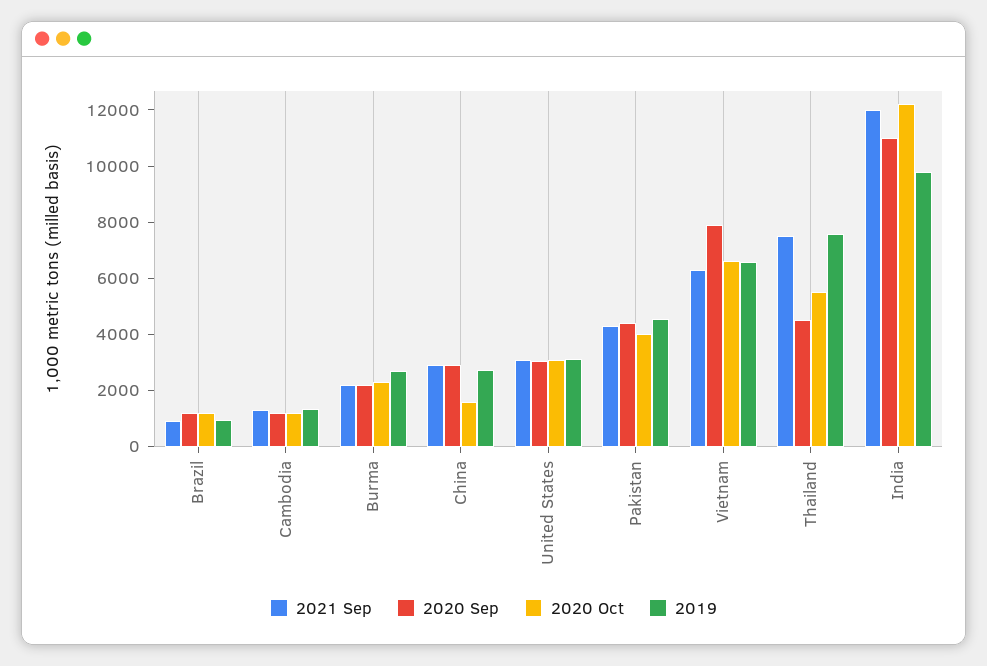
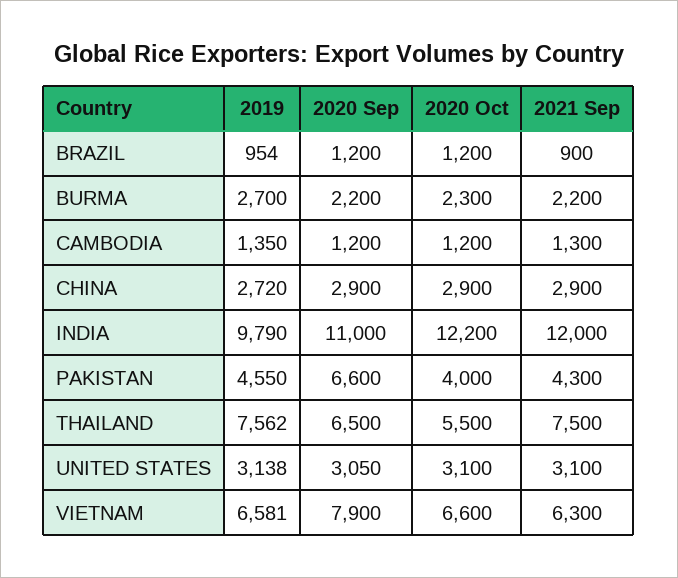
2020 Oct, China: 1500 -> 2900
2020 Sep, Pakistan: 4500 -> 6600
2020 Sep, Thailand: 4500 -> 6500

